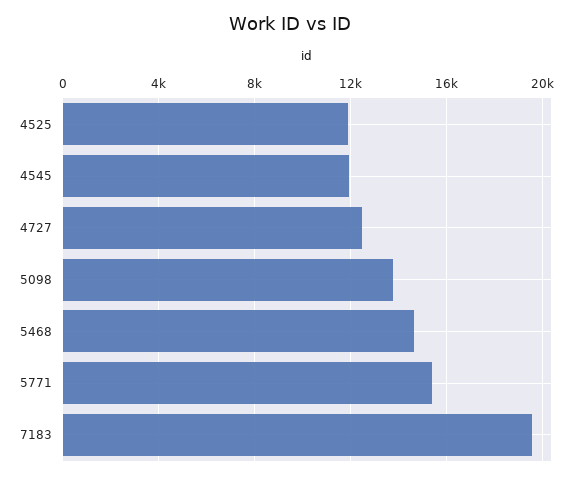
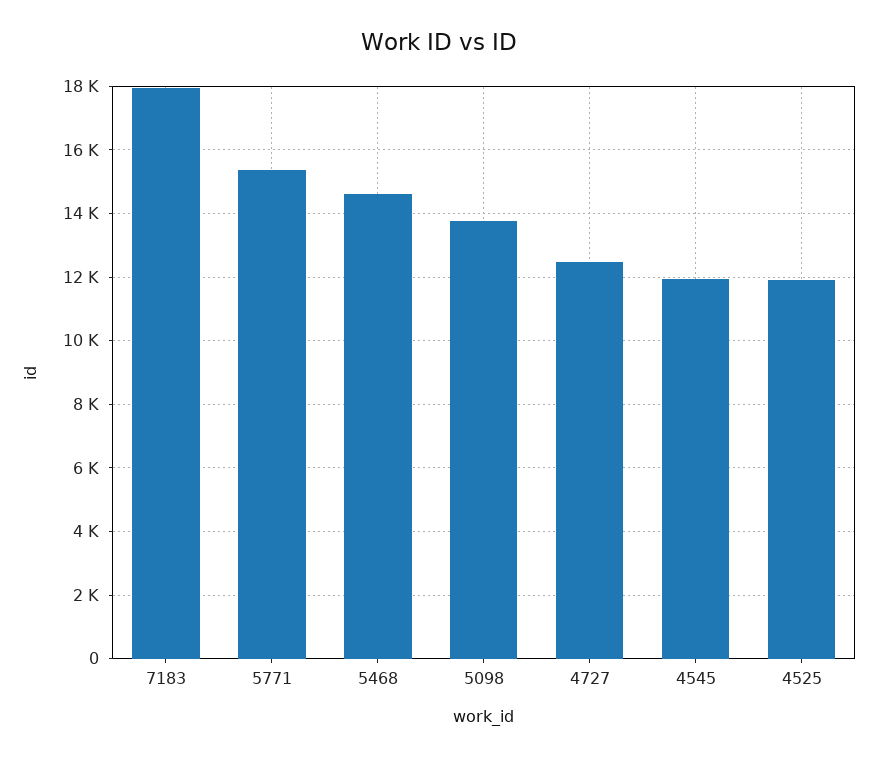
7183: 19500 -> 18000

